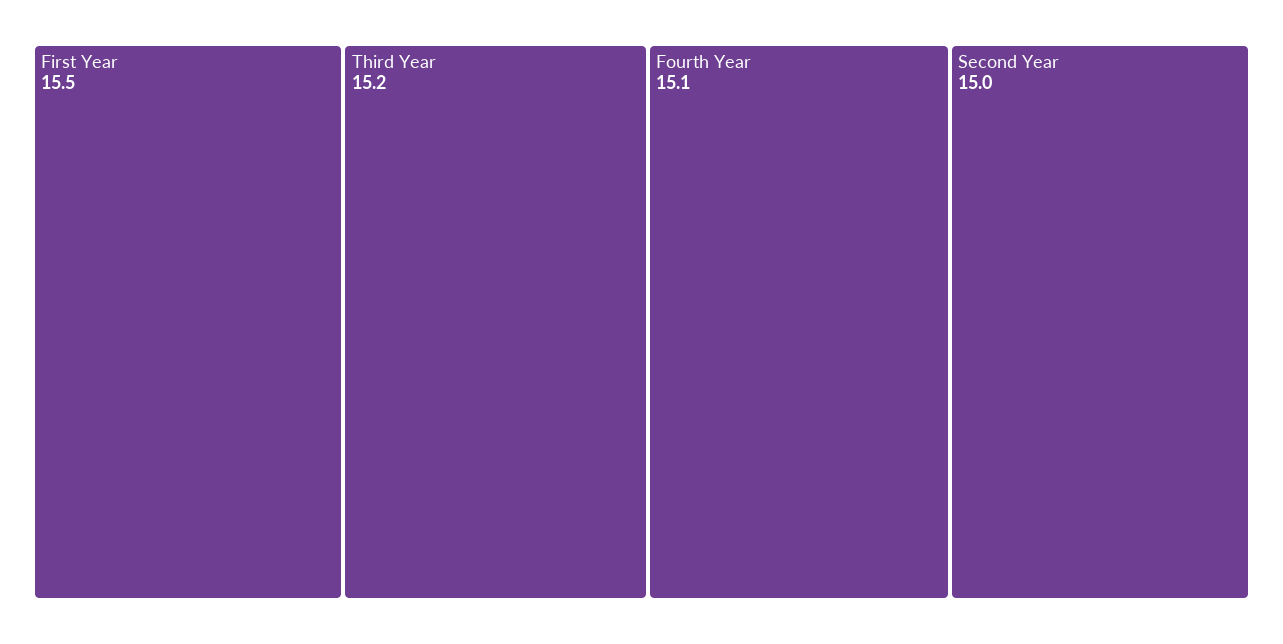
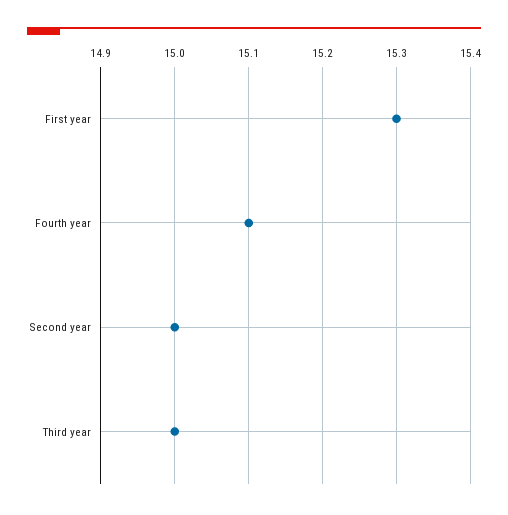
First Year: 15.5 -> 15.3
Third Year: 15.2 -> 15

